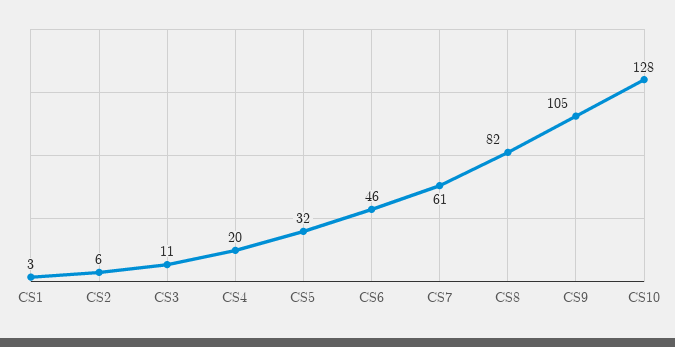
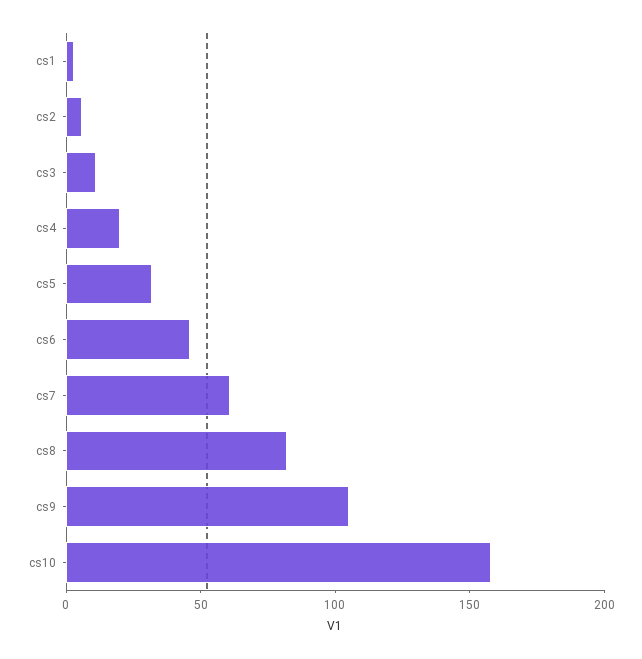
CS10: 128 -> 160

